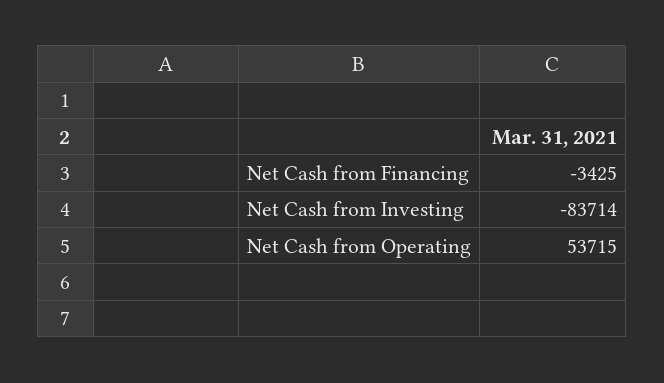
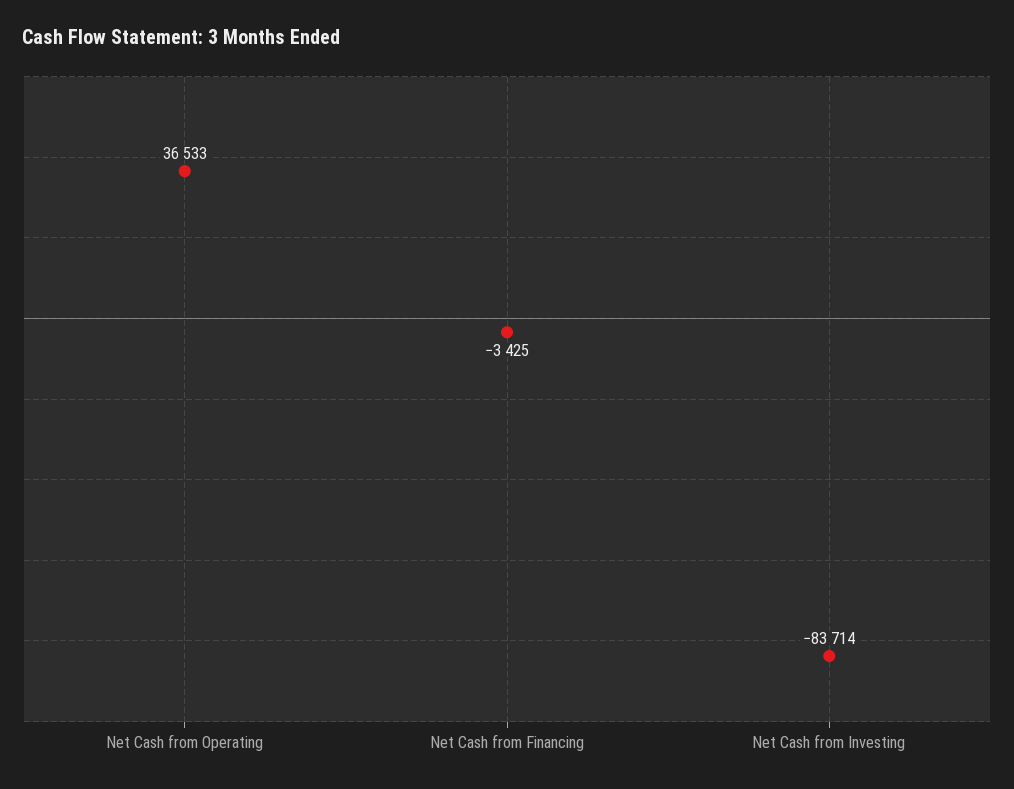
Net Cash from Operating: 53715 -> 36533

